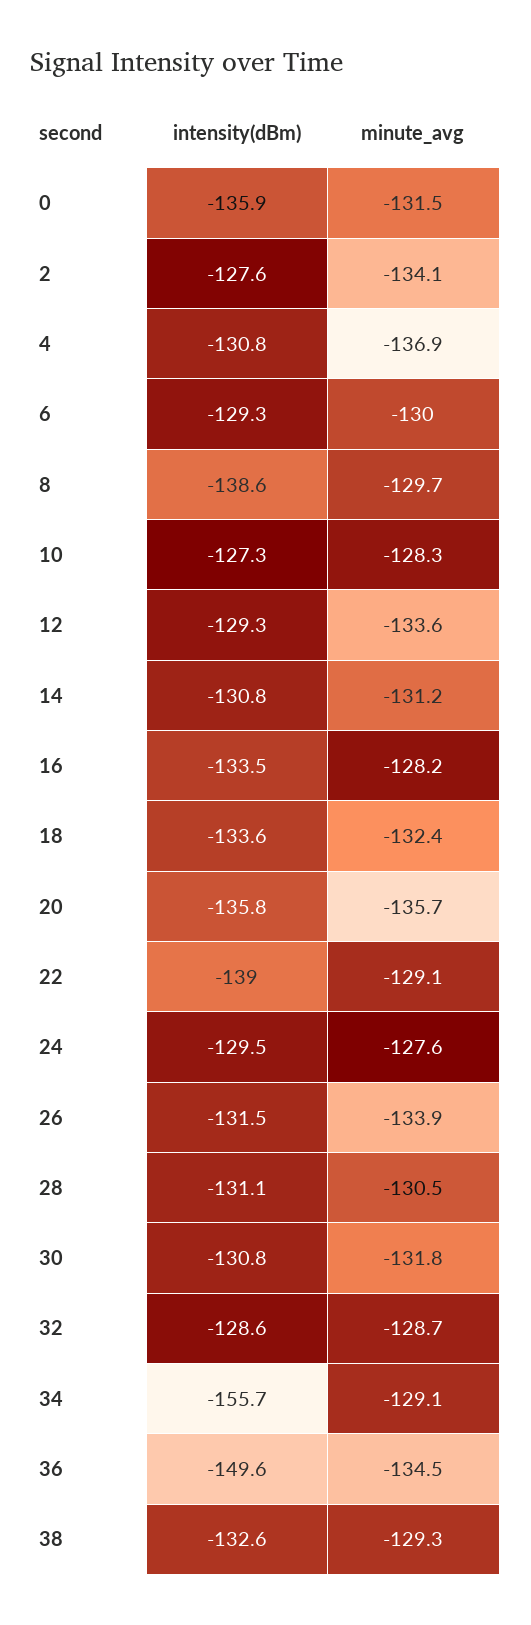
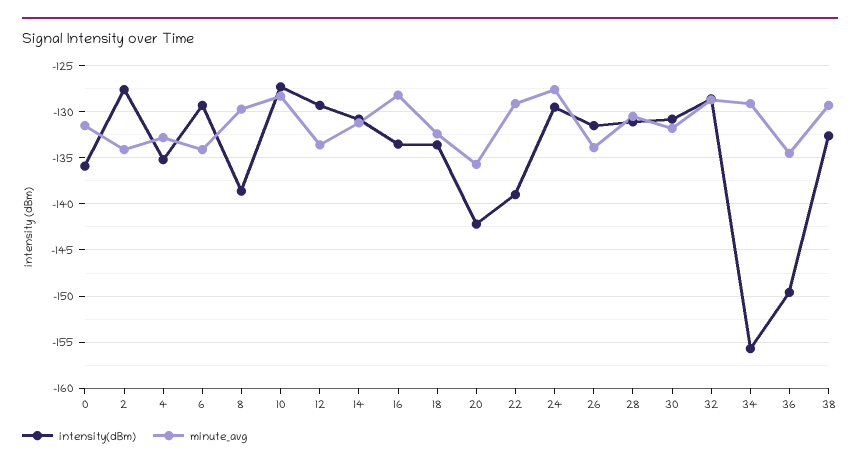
intensity(dBm), 4: -130.8 -> -135
minute_avg, 4: -136.9 -> -133
minute_avg, 6: -130 -> -134
intensity(dBm), 20: -135.8 -> -142

